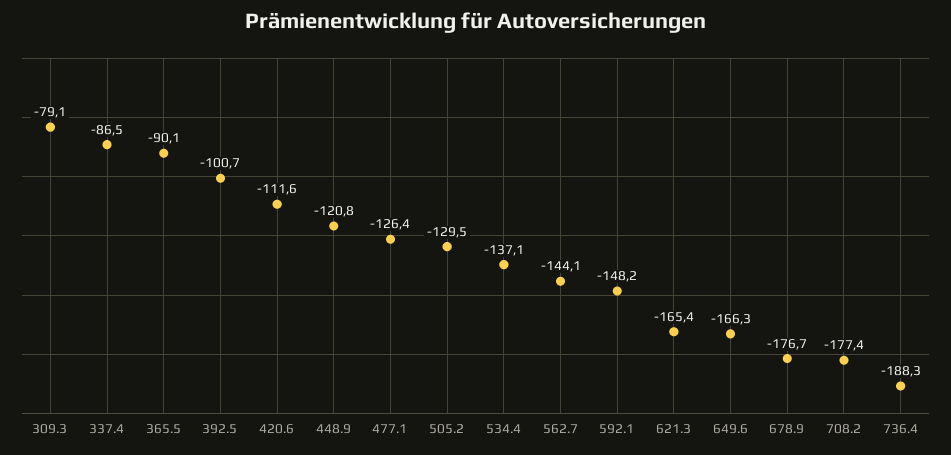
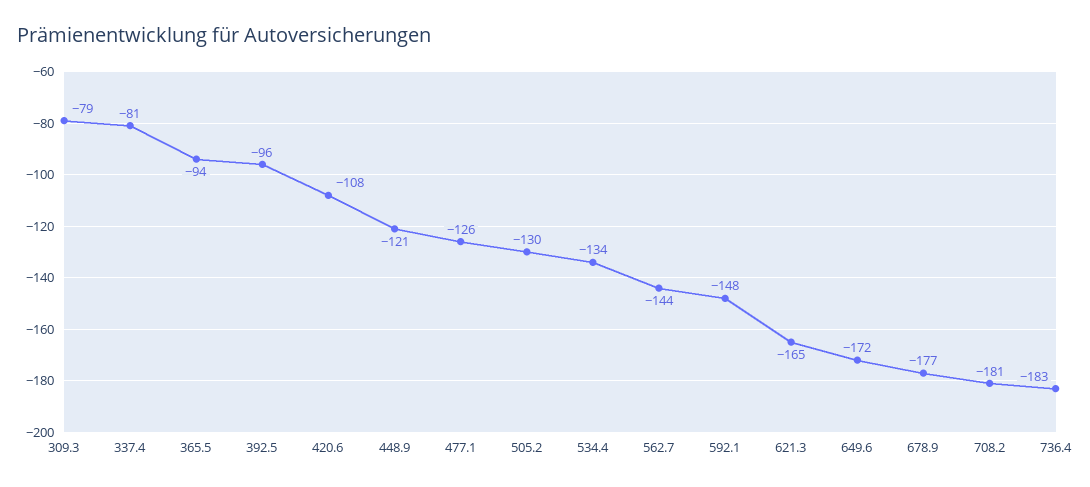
337.4: -86.5 -> -81
365.5: -90.1 -> -94
392.5: -100.7 -> -96
420.6: -111.6 -> -108
534.4: -137.1 -> -134
649.6: -166.3 -> -172
708.2: -177.4 -> -181
736.4: -188.3 -> -183

